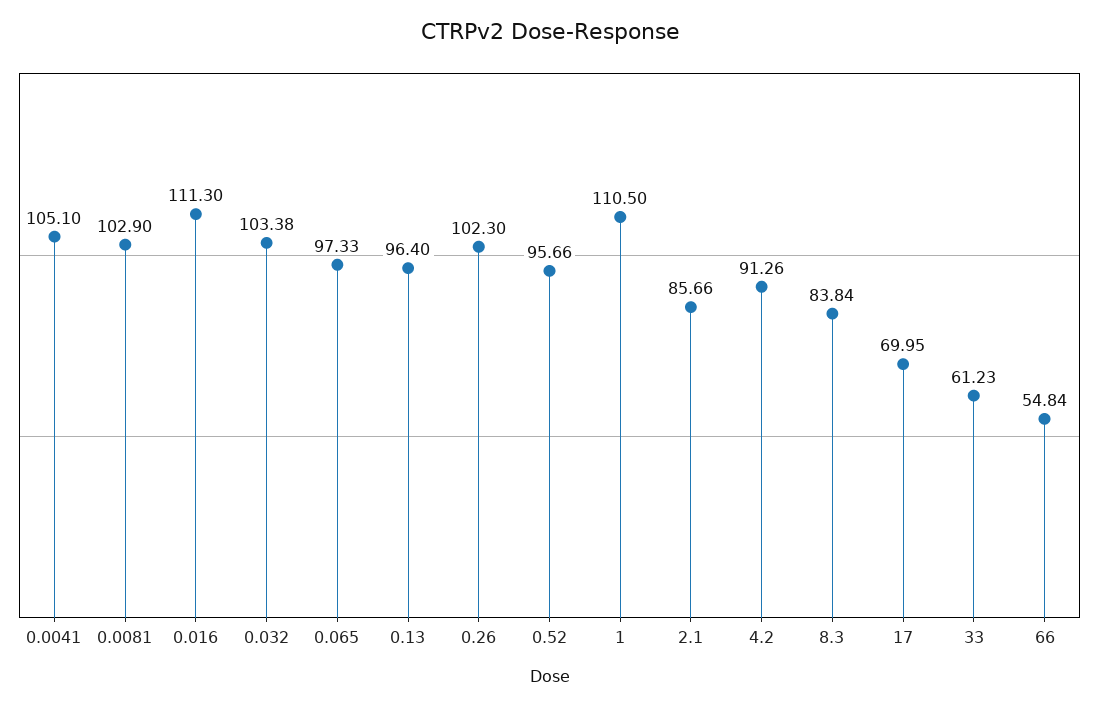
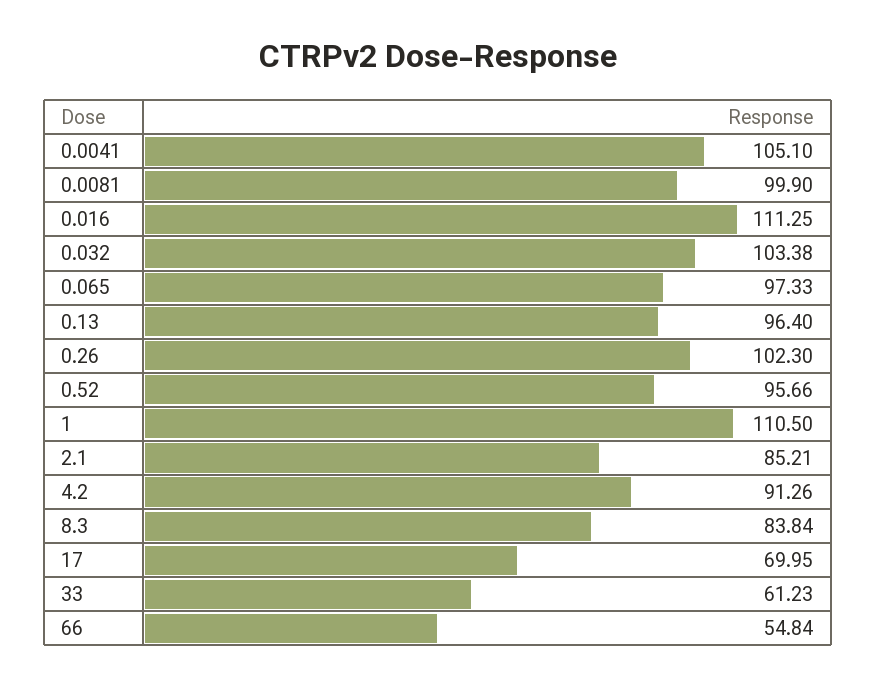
0.0081: 102.9 -> 99.9
0.016: 111.3 -> 111.25
2.1: 85.66 -> 85.21

